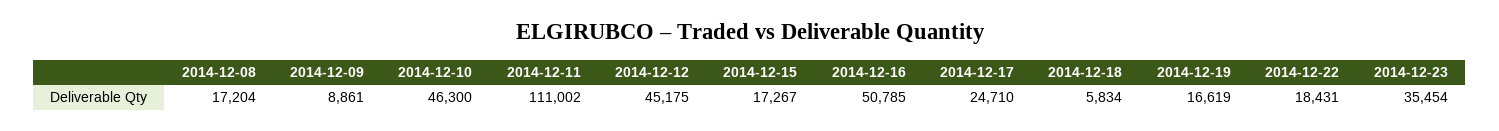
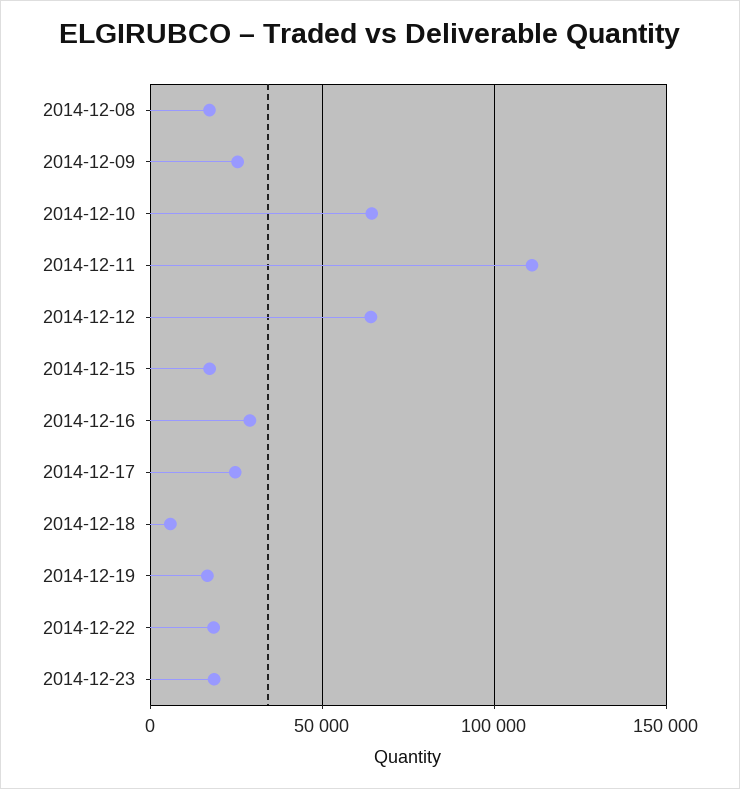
2014-12-09: 8861 -> 25000
2014-12-10: 46300 -> 65000
2014-12-12: 45175 -> 65000
2014-12-16: 50785 -> 30000
2014-12-23: 35454 -> 20000

